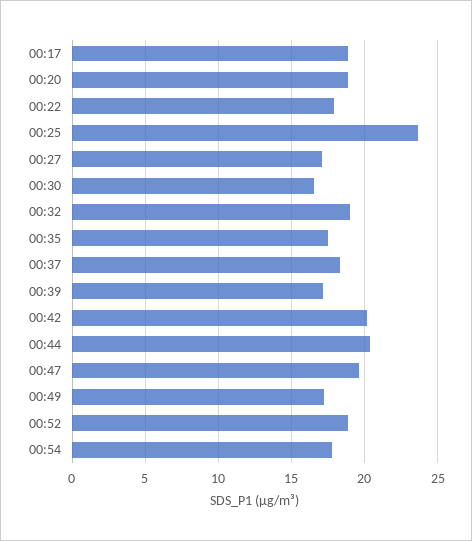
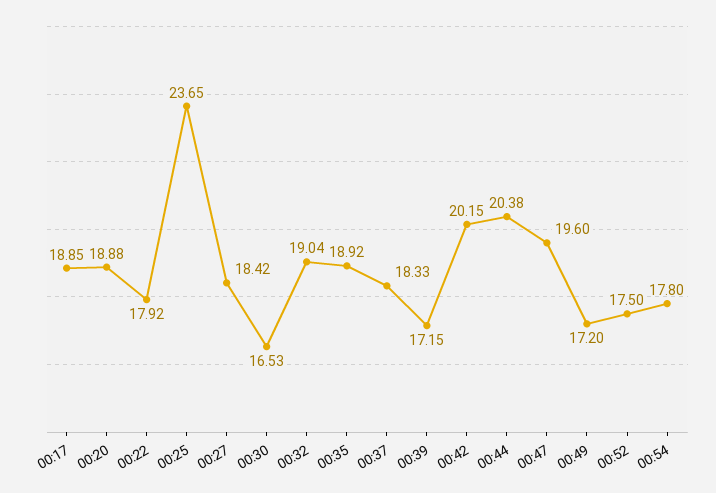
00:27: 17 -> 18.42
00:35: 17.5 -> 18.92
00:52: 19 -> 17.5

